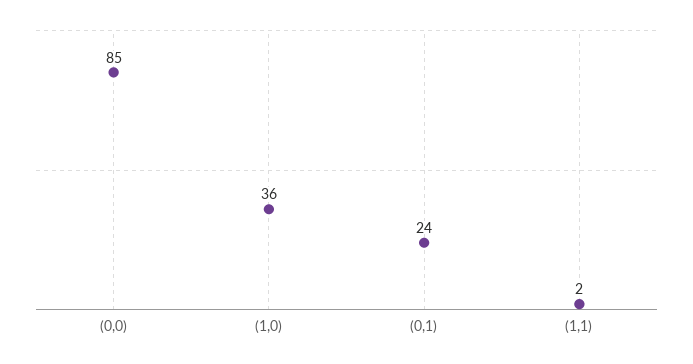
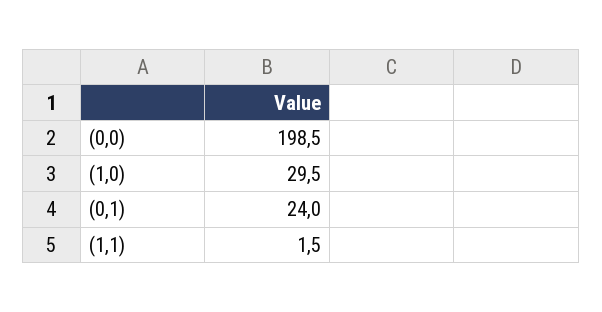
(0,0): 85 -> 198.5
(1,0): 36 -> 29.5

